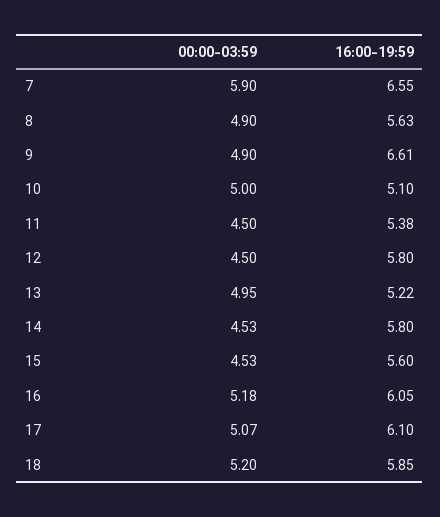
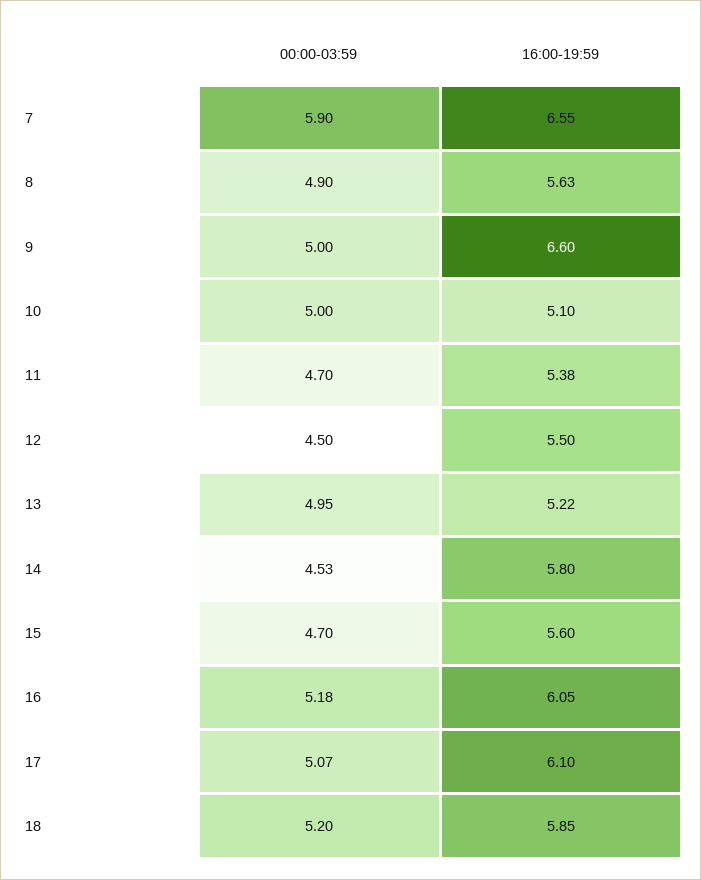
00:00-03:59, 9: 4.9 -> 5
16:00-19:59, 9: 6.61 -> 6.6
00:00-03:59, 11: 4.5 -> 4.7
16:00-19:59, 12: 5.8 -> 5.5
00:00-03:59, 15: 4.53 -> 4.7

